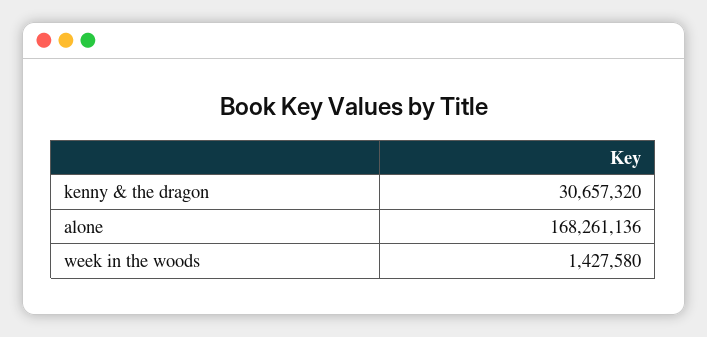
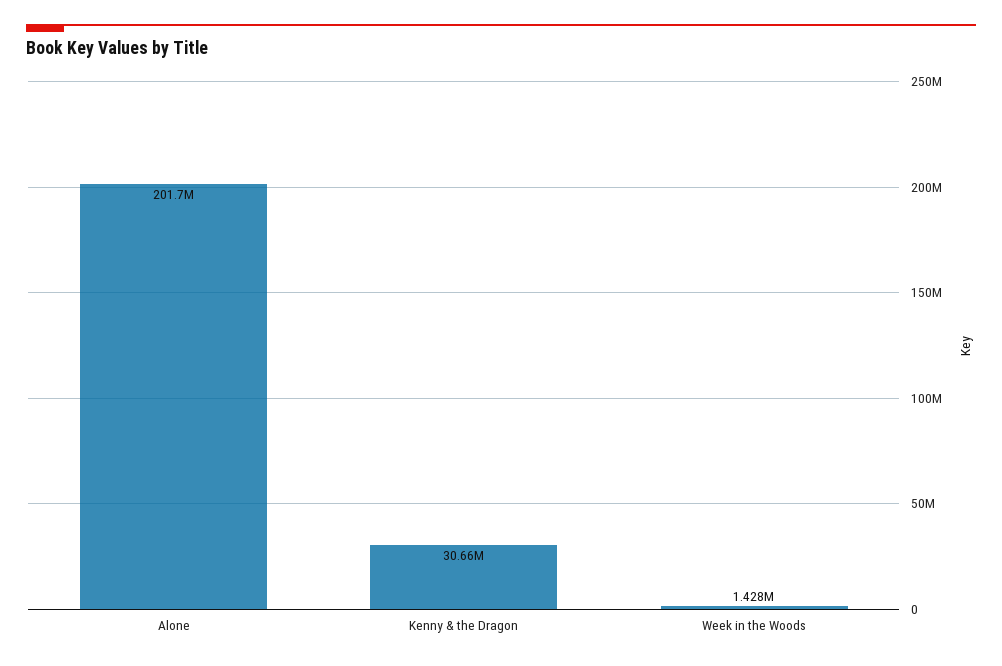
alone: 168261136 -> 201700000

